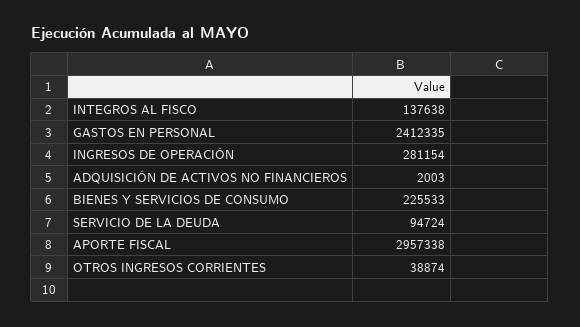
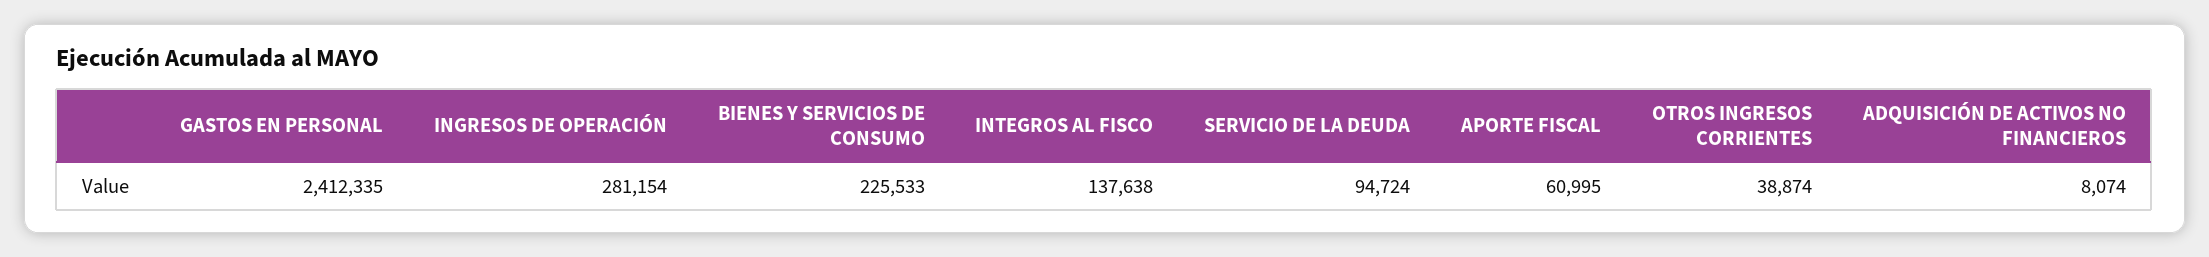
ADQUISICIÓN DE ACTIVOS NO FINANCIEROS: 2003 -> 8074
APORTE FISCAL: 2957338 -> 60995

